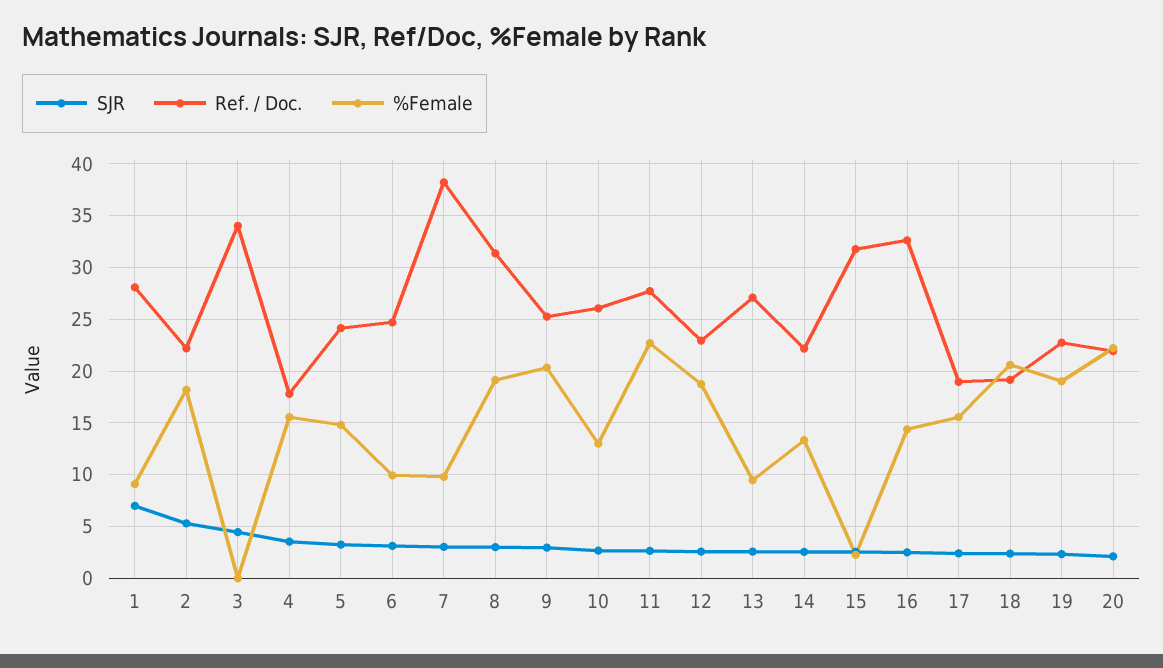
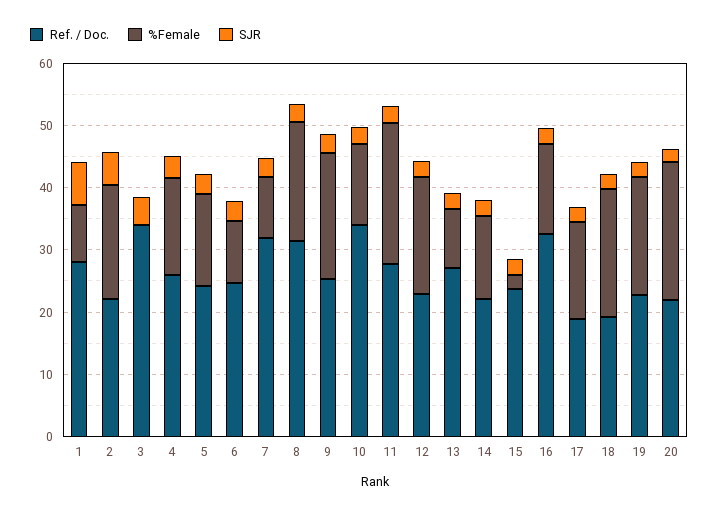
Ref. / Doc., 4: 18 -> 26
Ref. / Doc., 7: 38 -> 32
Ref. / Doc., 10: 26 -> 34
Ref. / Doc., 15: 32 -> 24

